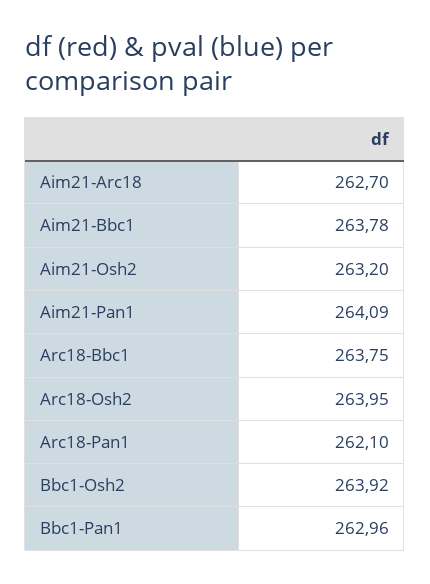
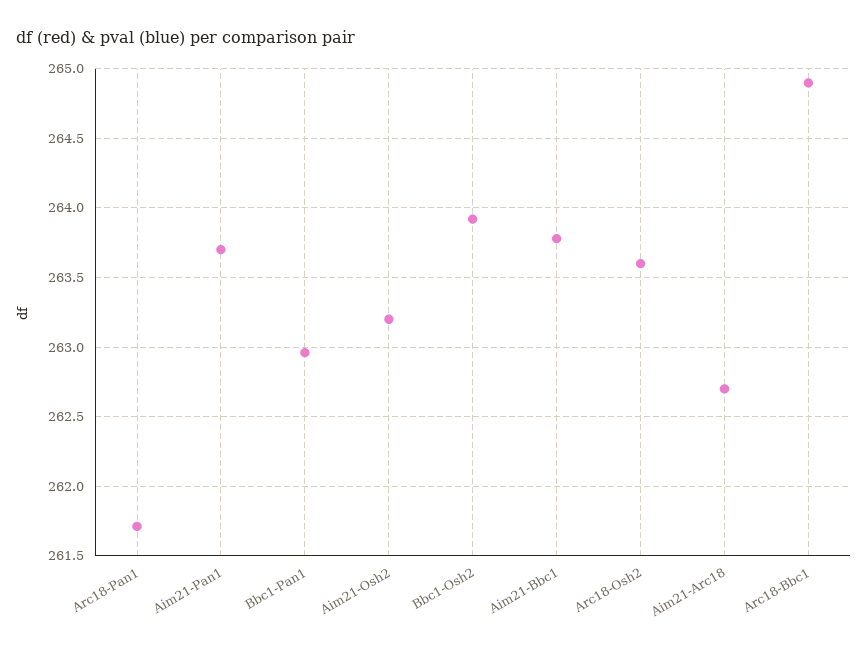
Aim21-Pan1: 264.09 -> 263.7
Arc18-Bbc1: 263.75 -> 264.9
Arc18-Osh2: 263.95 -> 263.6
Arc18-Pan1: 262.1 -> 261.7

